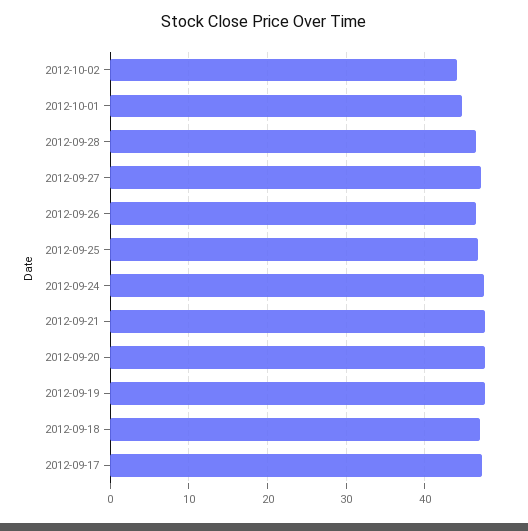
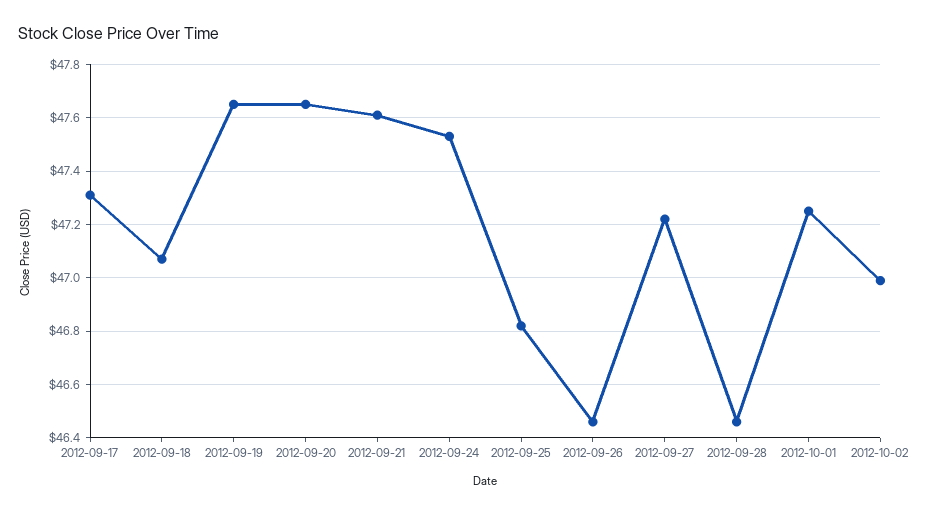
2012-10-02: 44 -> 47
2012-10-01: 45 -> 47.25

